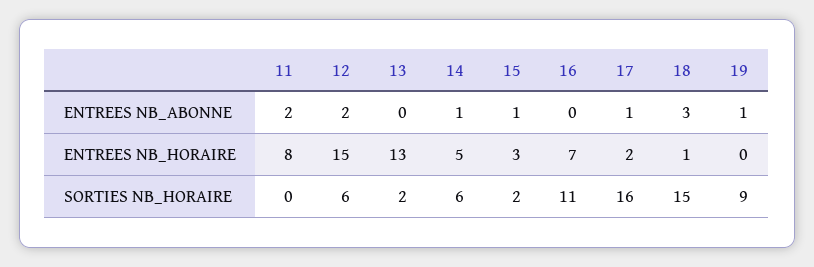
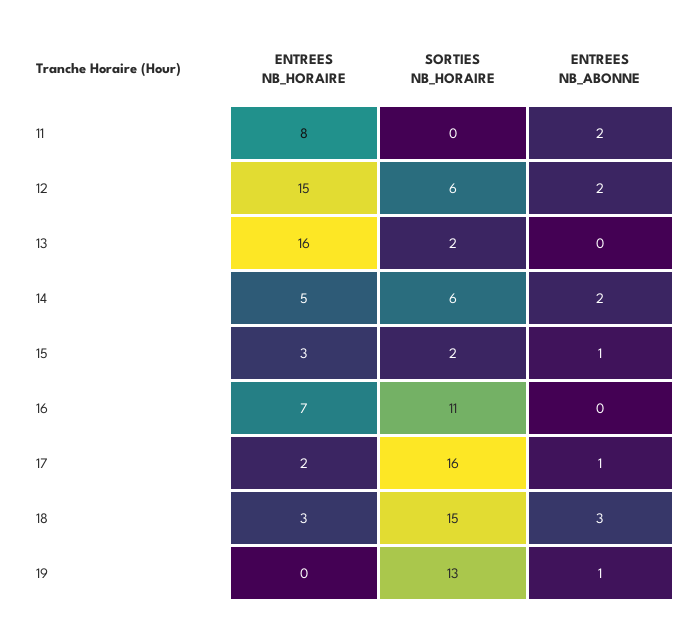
14, ENTREES NB_ABONNE: 1 -> 2
13, ENTREES NB_HORAIRE: 13 -> 16
18, ENTREES NB_HORAIRE: 1 -> 3
19, SORTIES NB_HORAIRE: 9 -> 13

